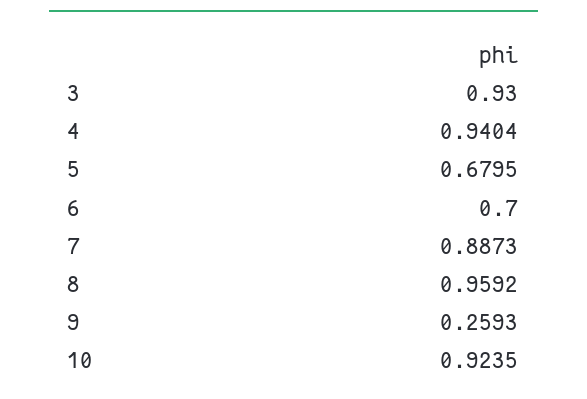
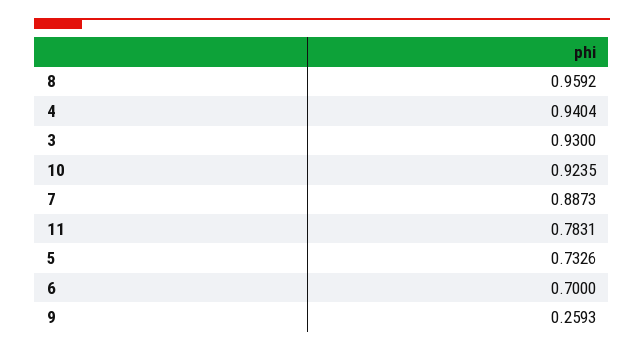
5: 0.6795 -> 0.7326
11: none -> 0.7831

